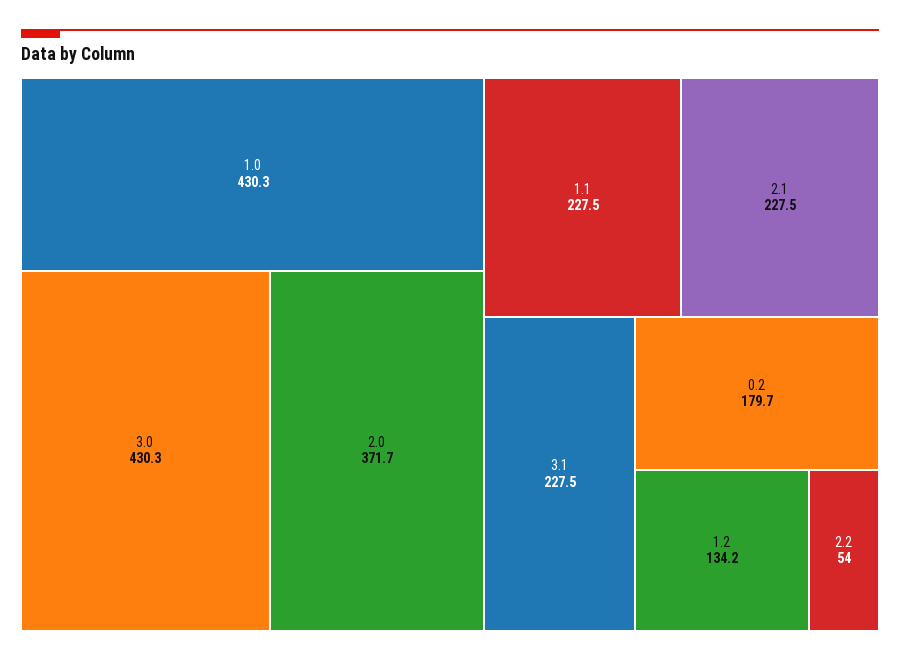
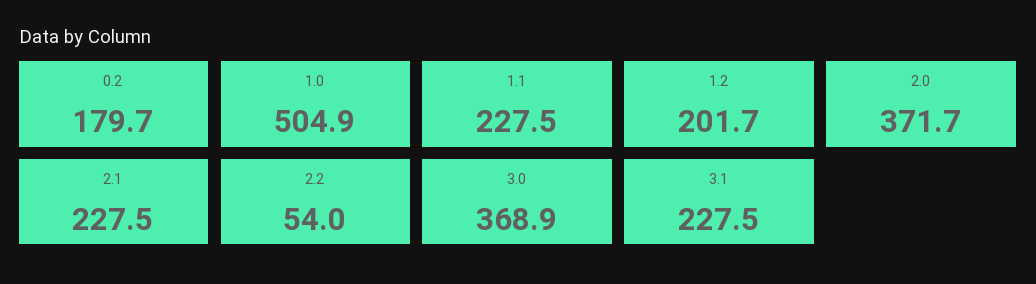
1.0: 430.3 -> 504.9
3.0: 430.3 -> 368.9
1.2: 134.2 -> 201.7

